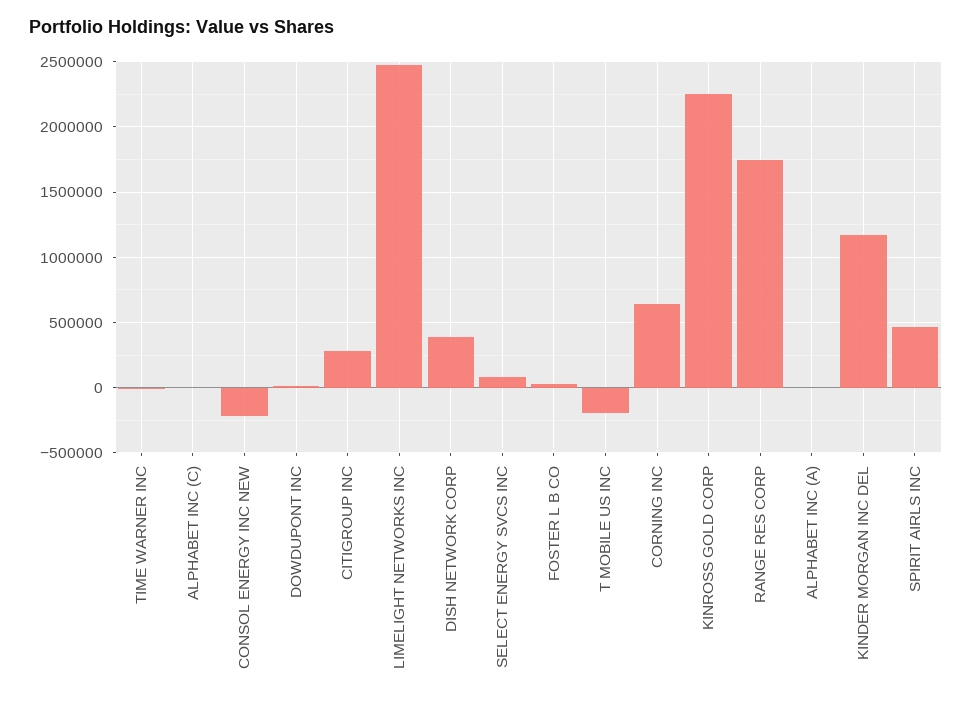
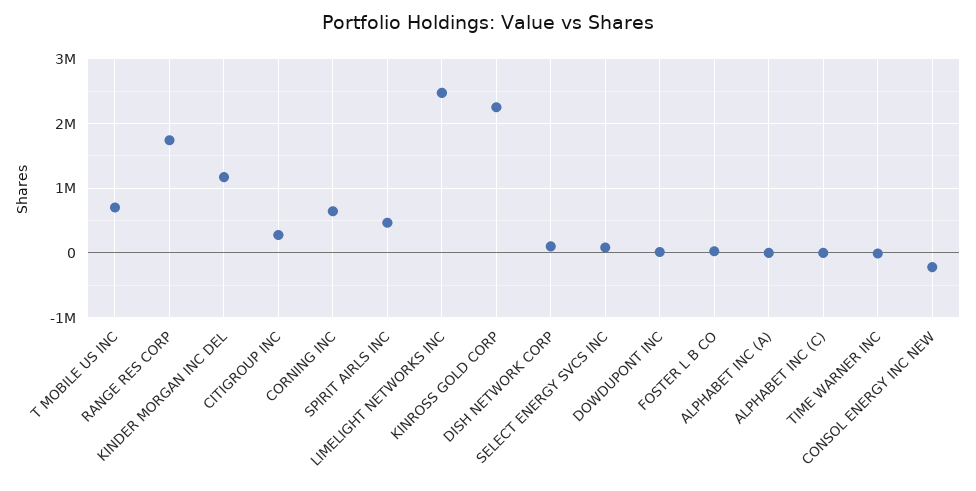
DISH NETWORK CORP: 400000 -> 100000
T MOBILE US INC: -200000 -> 700000

